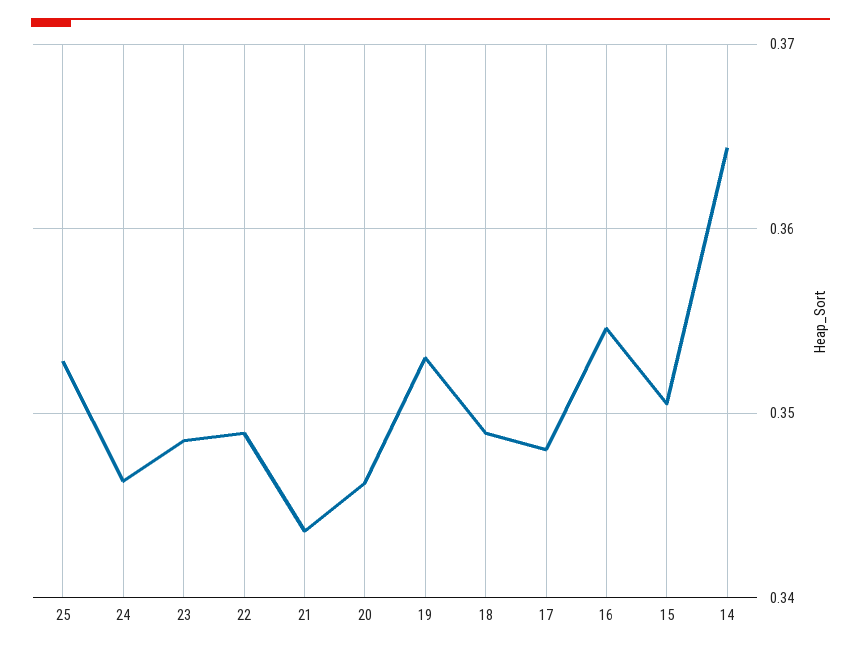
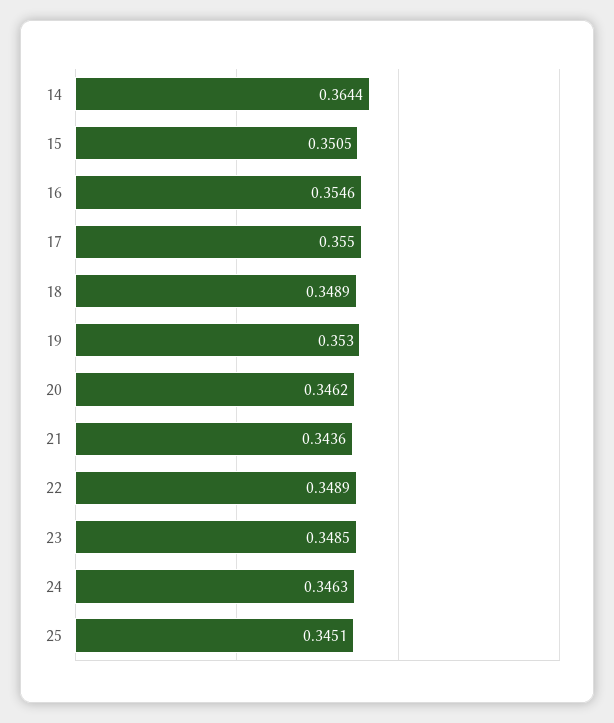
25: 0.353 -> 0.3451
17: 0.348 -> 0.355

